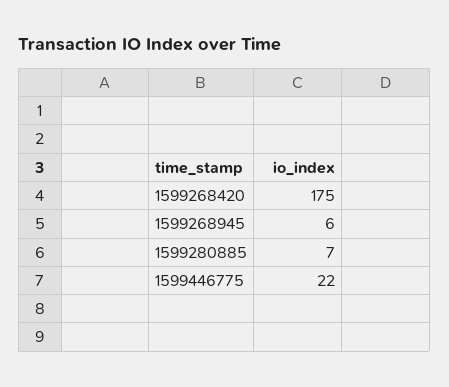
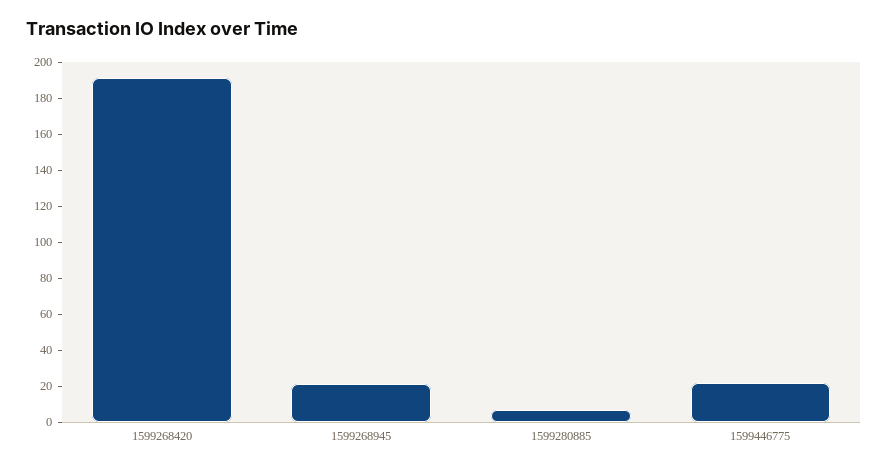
1599268420: 175 -> 190
1599268945: 6 -> 20

